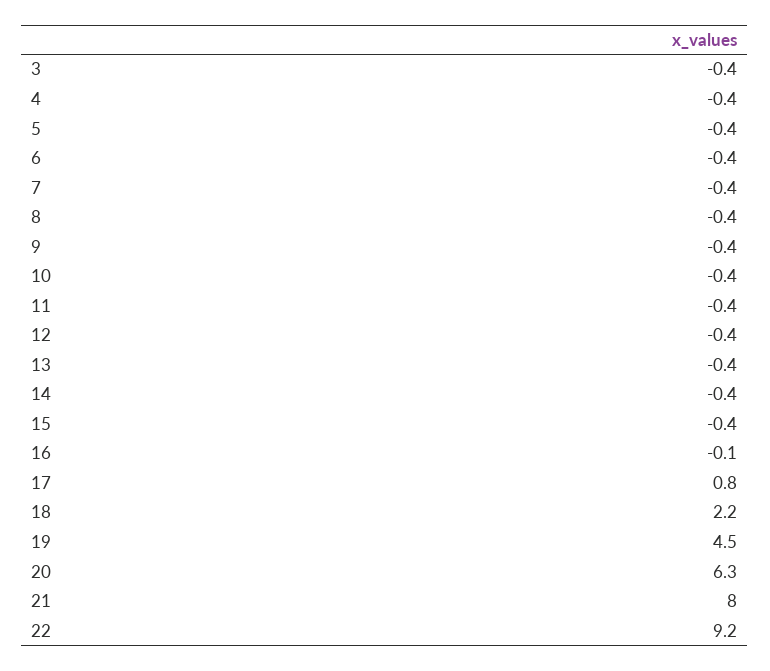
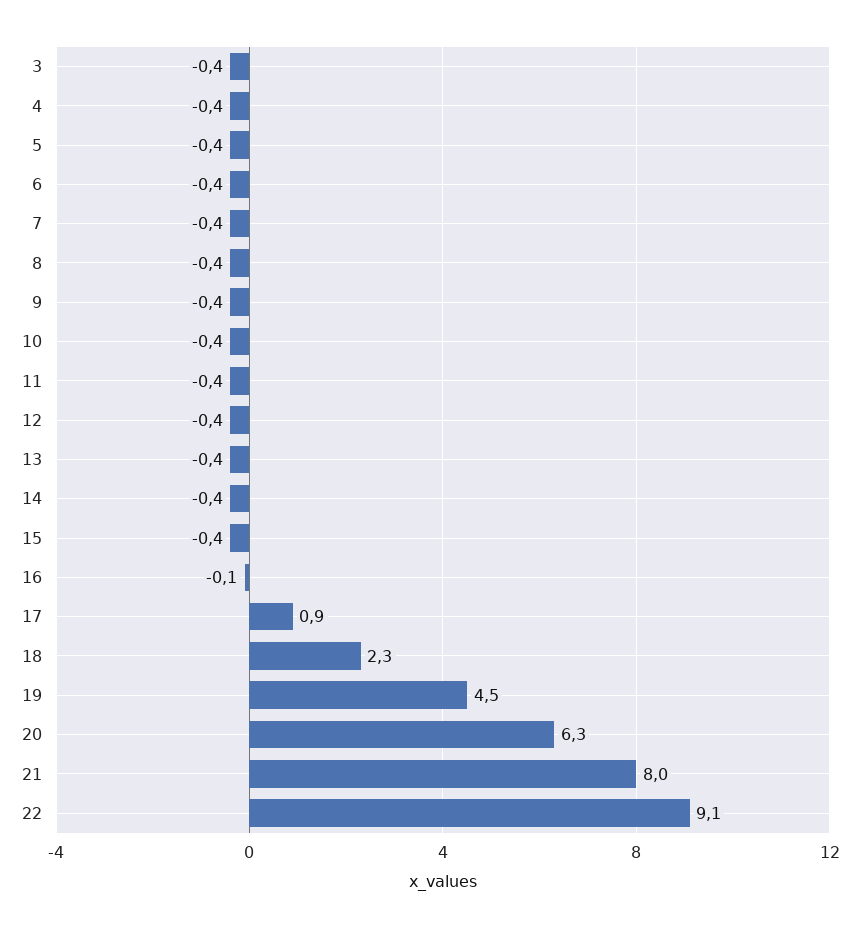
17: 0.8 -> 0.9
18: 2.2 -> 2.3
22: 9.2 -> 9.1

